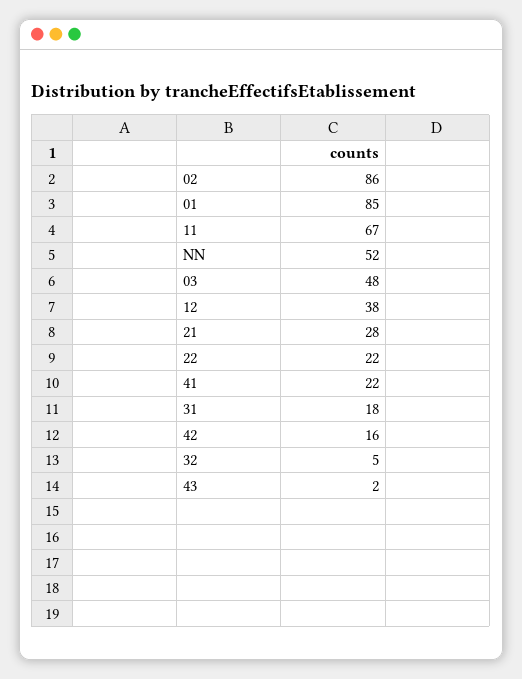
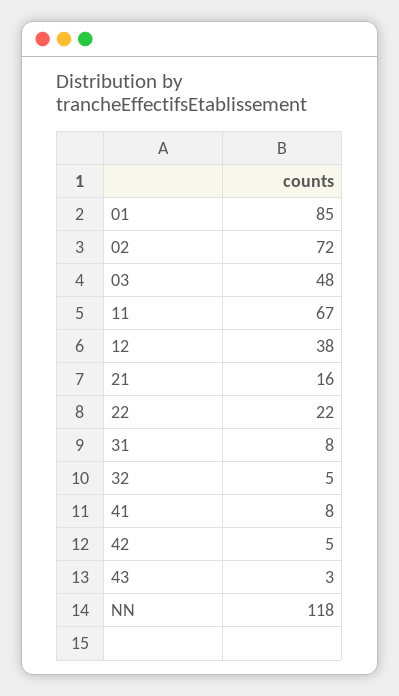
02: 86 -> 72
NN: 52 -> 118
21: 28 -> 16
41: 22 -> 8
31: 18 -> 8
42: 16 -> 5
43: 2 -> 3

